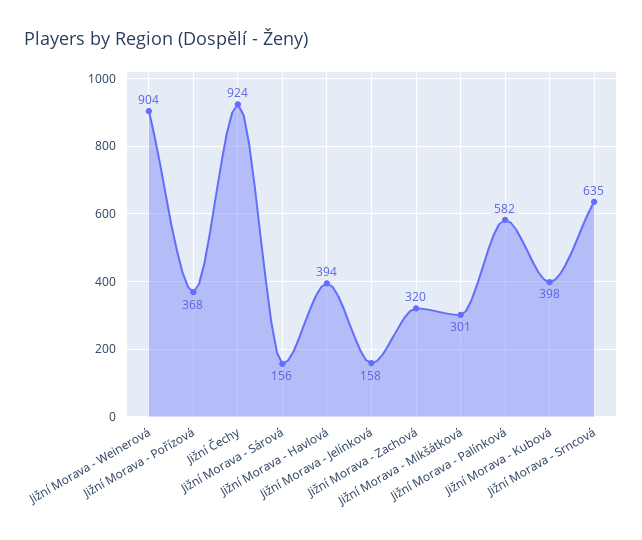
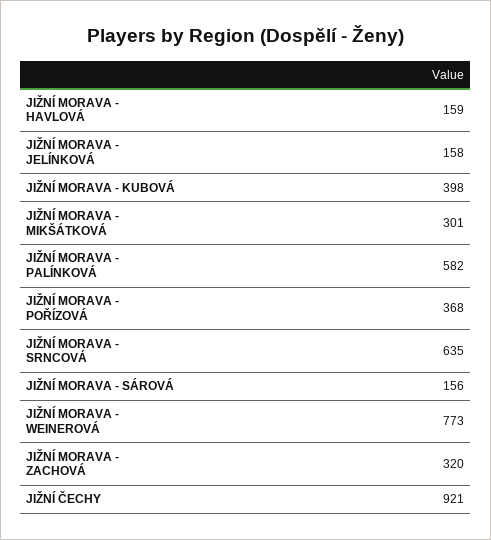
Jižní Morava - Weinerová: 904 -> 773
Jižní Čechy: 924 -> 921
Jižní Morava - Havlová: 394 -> 159

